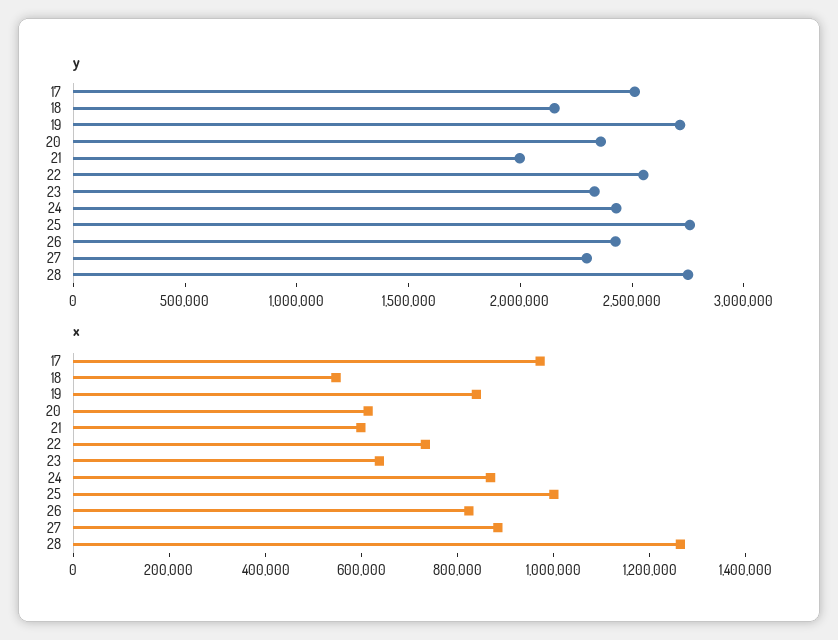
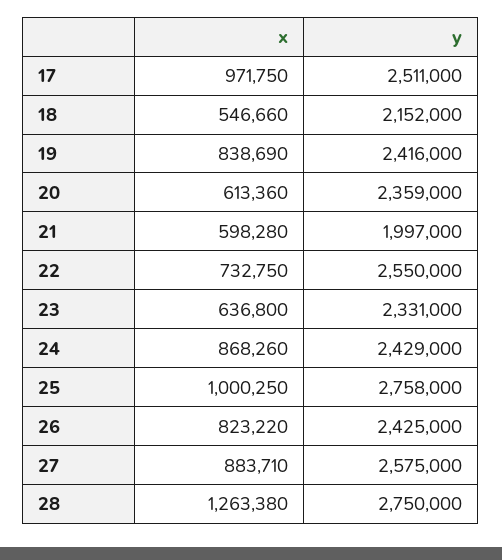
y, 19: 2700000 -> 2416000
y, 27: 2300000 -> 2575000

